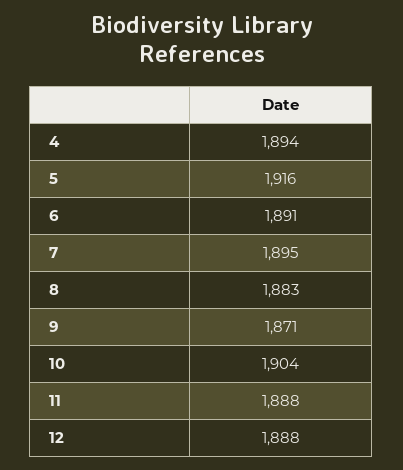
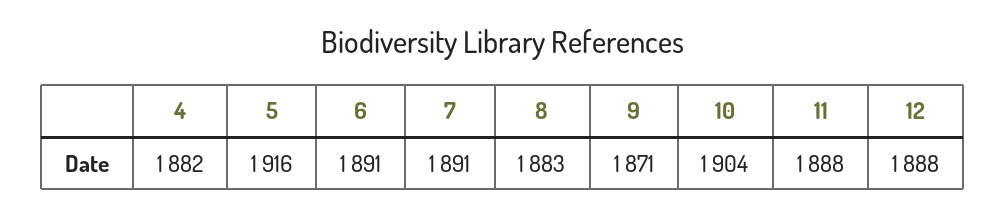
4: 1894 -> 1882
7: 1895 -> 1891

